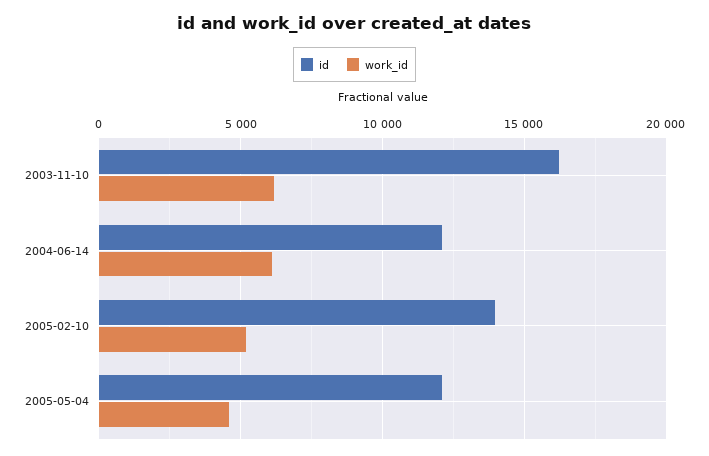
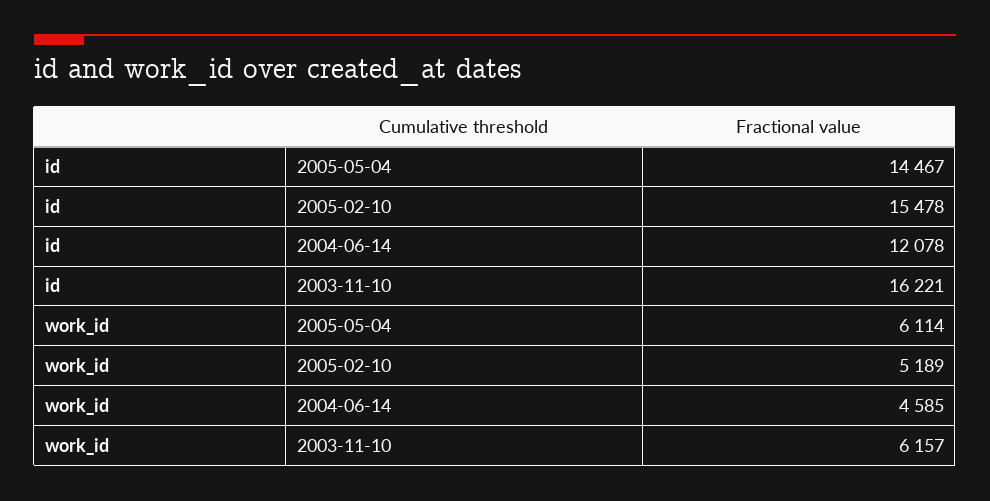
work_id, 2004-06-14: 6000 -> 4585
id, 2005-02-10: 14000 -> 15478
id, 2005-05-04: 12000 -> 14467
work_id, 2005-05-04: 4500 -> 6114

